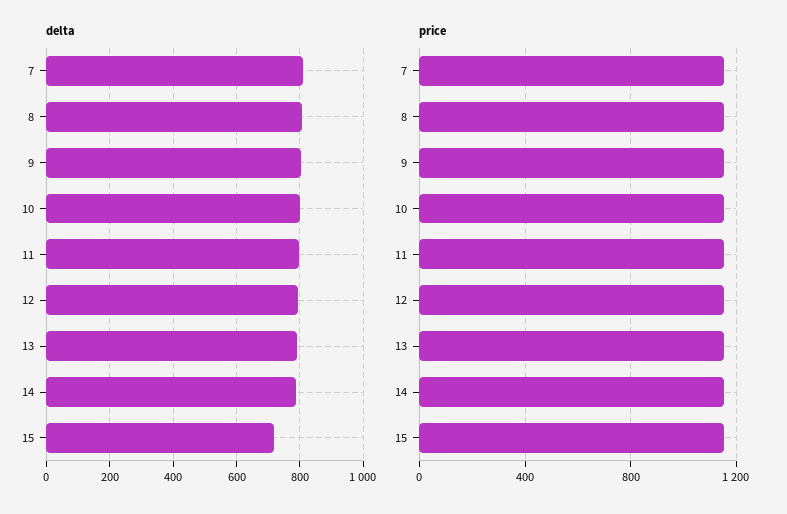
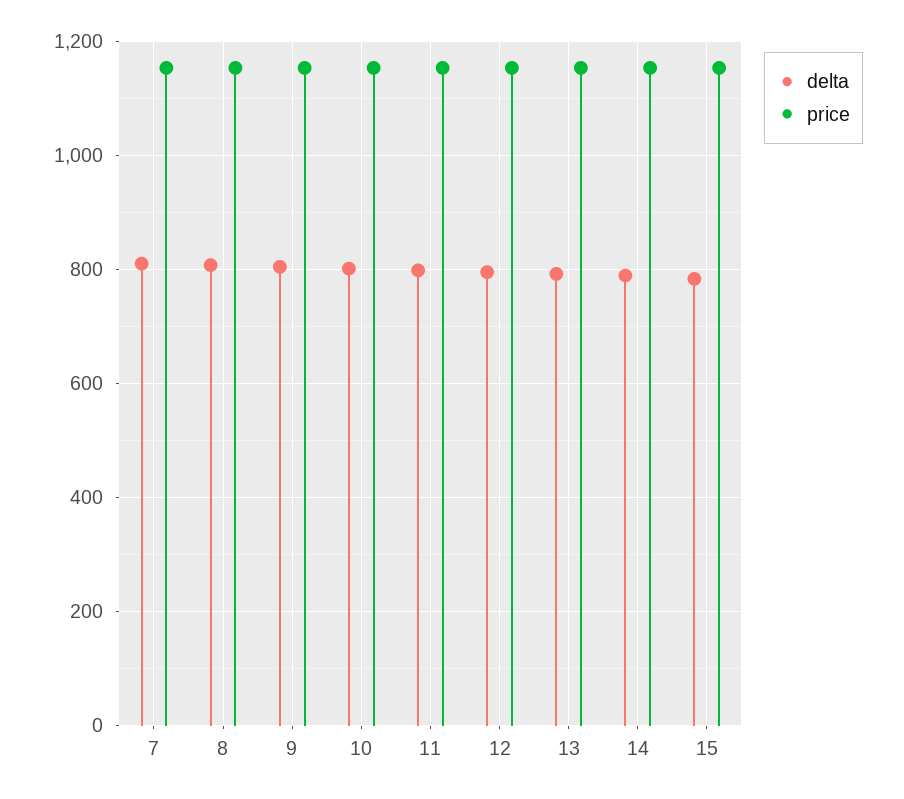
delta, 15: 720 -> 780

